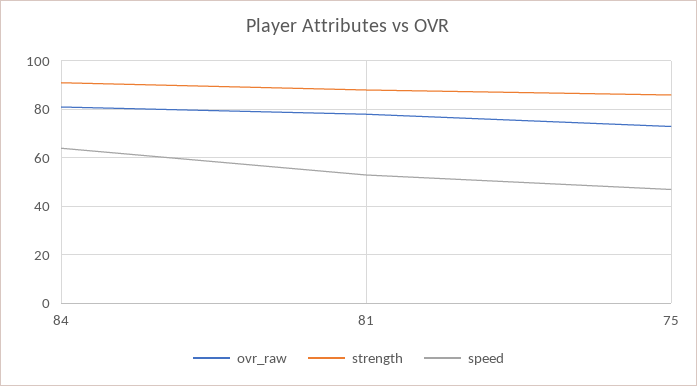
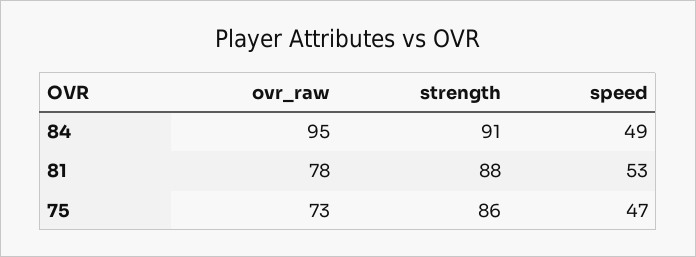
ovr_raw, 84: 80 -> 95
speed, 84: 65 -> 49

